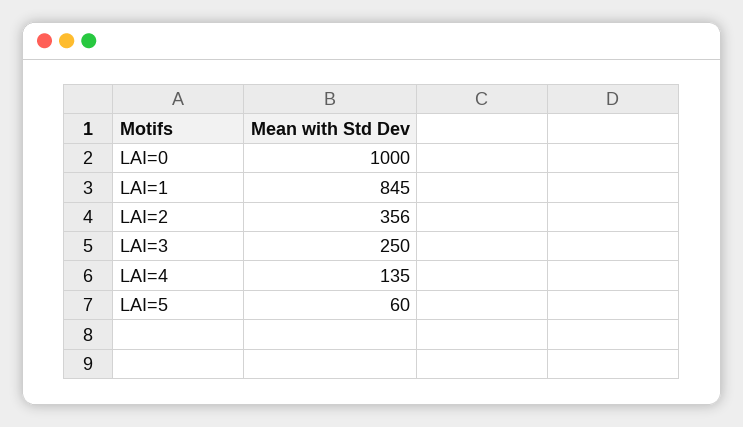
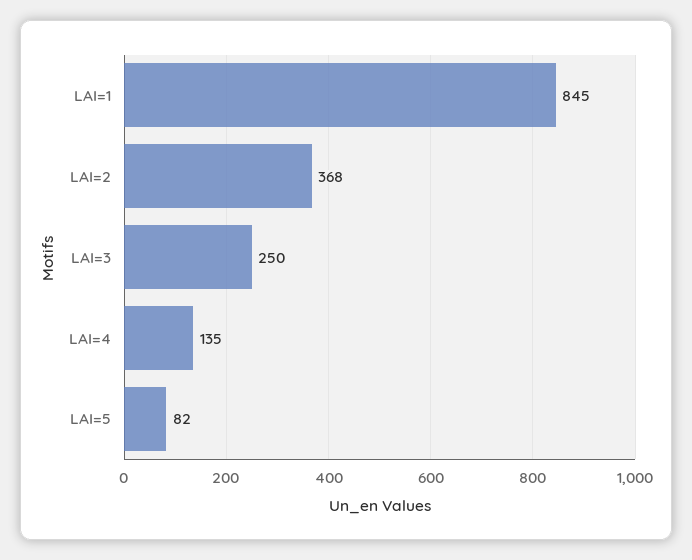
LAI=0: 1000 -> none
LAI=2: 356 -> 368
LAI=5: 60 -> 82

